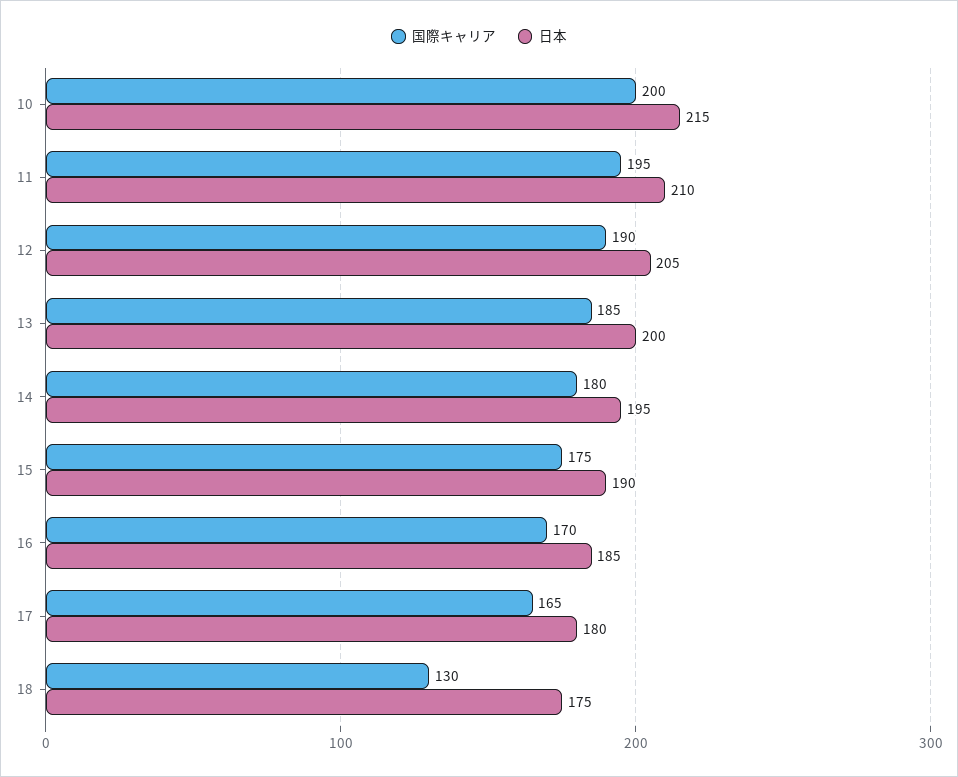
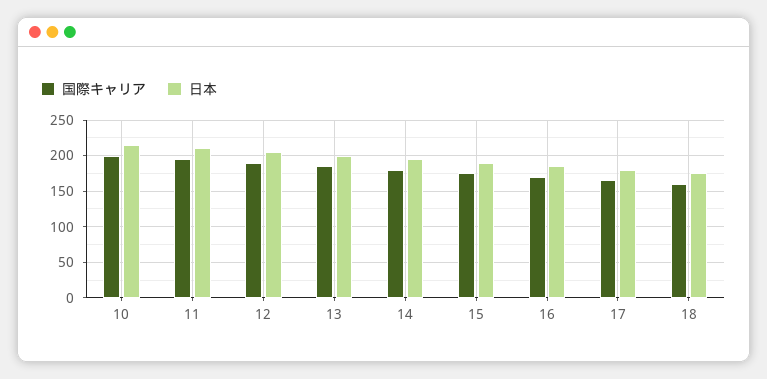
国際キャリア, 18: 130 -> 160

